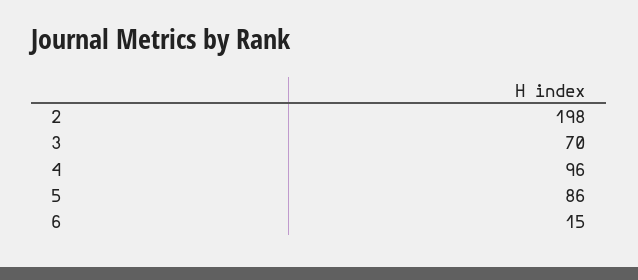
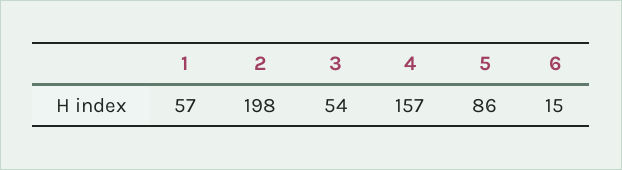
3: 70 -> 54
4: 96 -> 157
1: none -> 57

